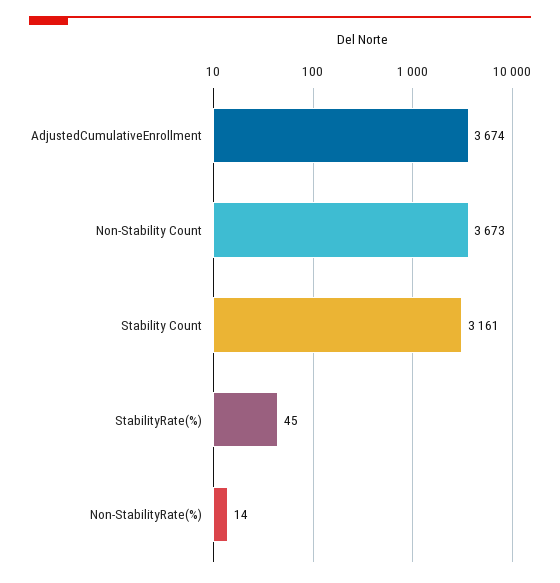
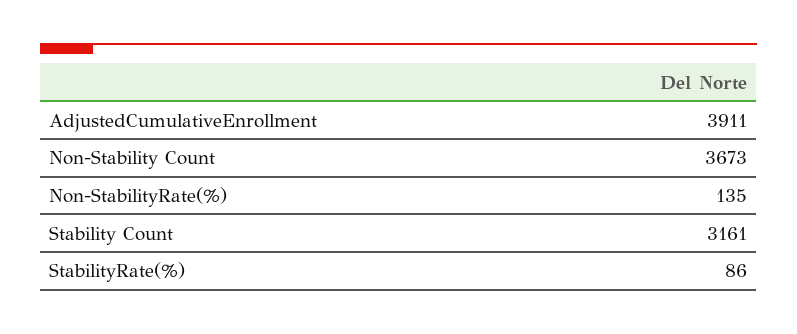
AdjustedCumulativeEnrollment: 3674 -> 3911
StabilityRate(%): 45 -> 86
Non-StabilityRate(%): 14 -> 135

